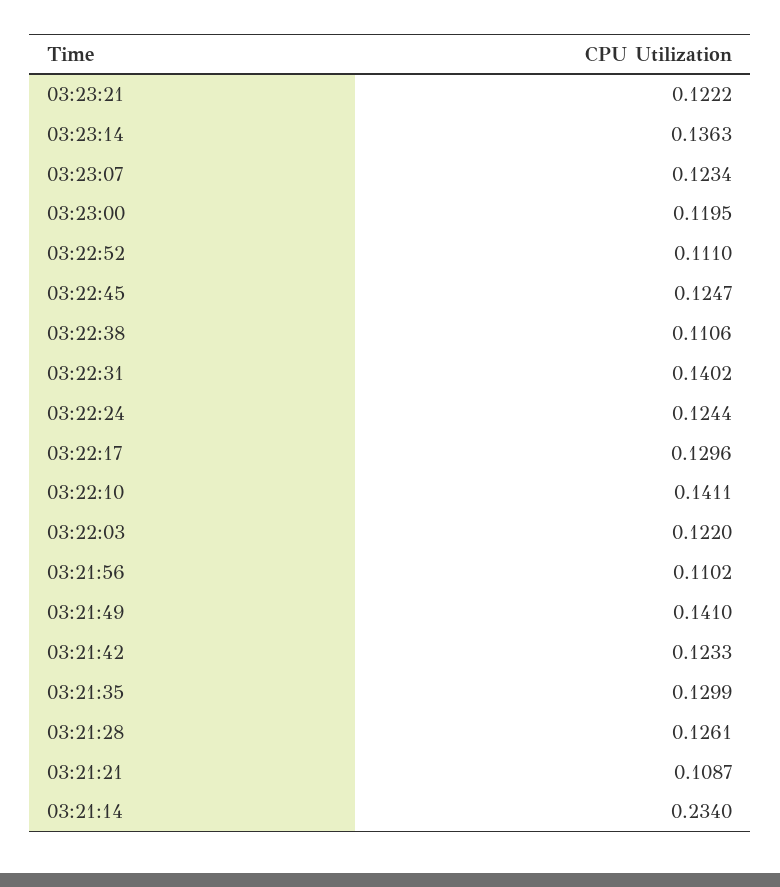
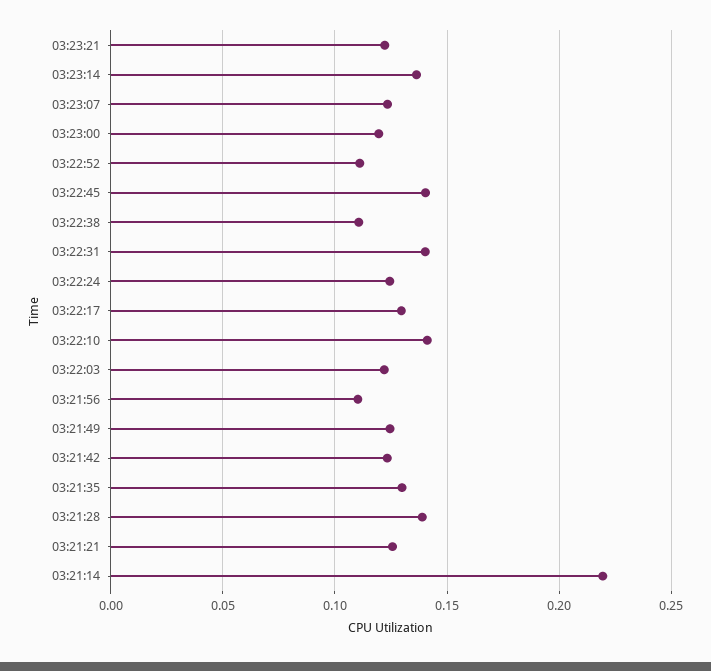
03:22:45: 0.1247 -> 0.14
03:21:49: 0.141 -> 0.125
03:21:28: 0.1261 -> 0.14
03:21:21: 0.1087 -> 0.125
03:21:14: 0.234 -> 0.22

